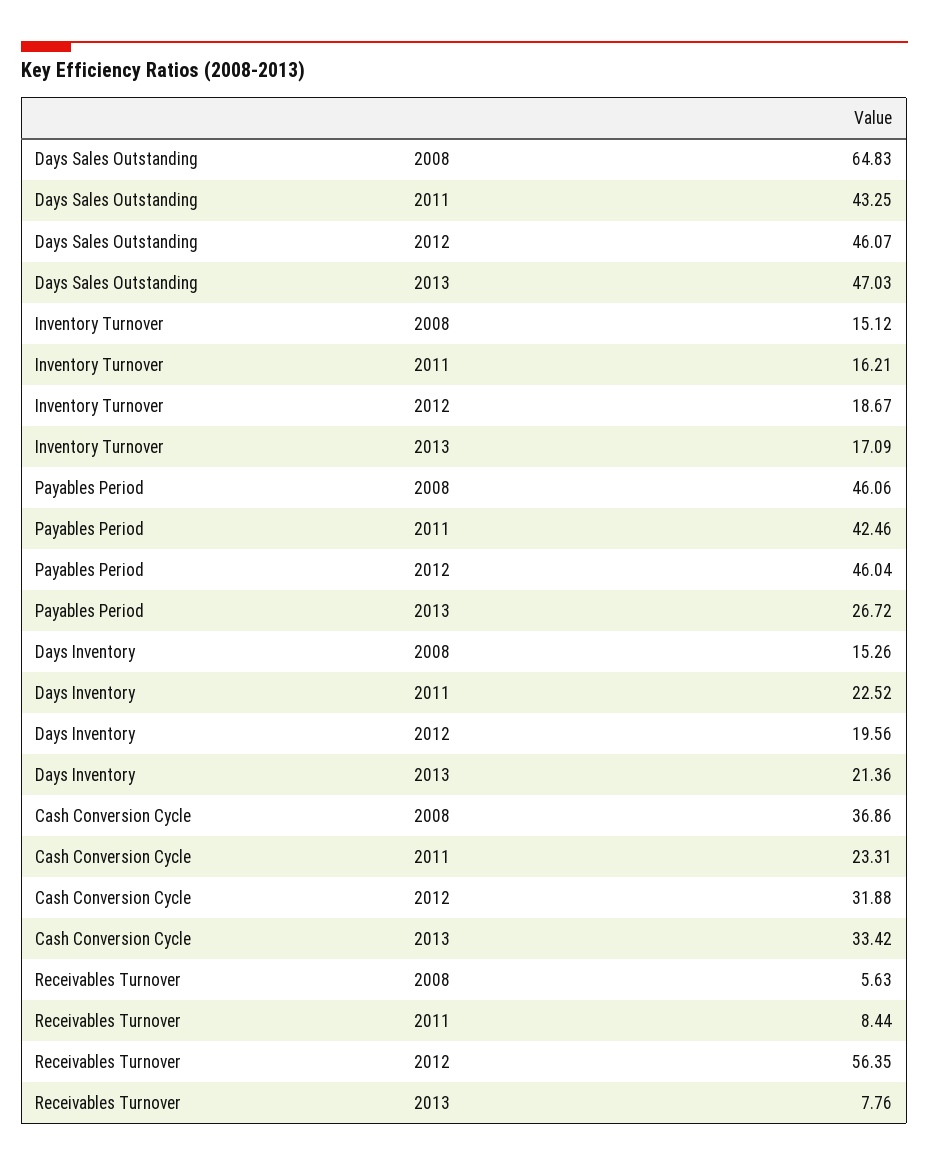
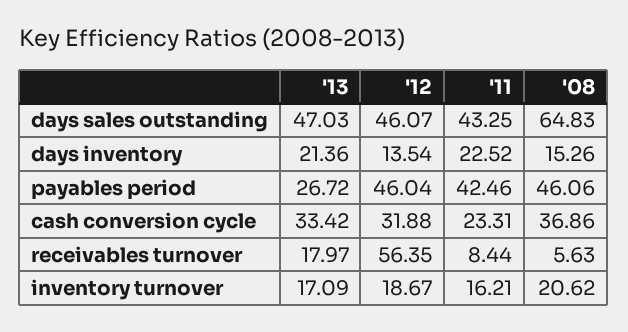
Inventory Turnover, 2008: 15.12 -> 20.62
Days Inventory, 2012: 19.56 -> 13.54
Receivables Turnover, 2013: 7.76 -> 17.97

